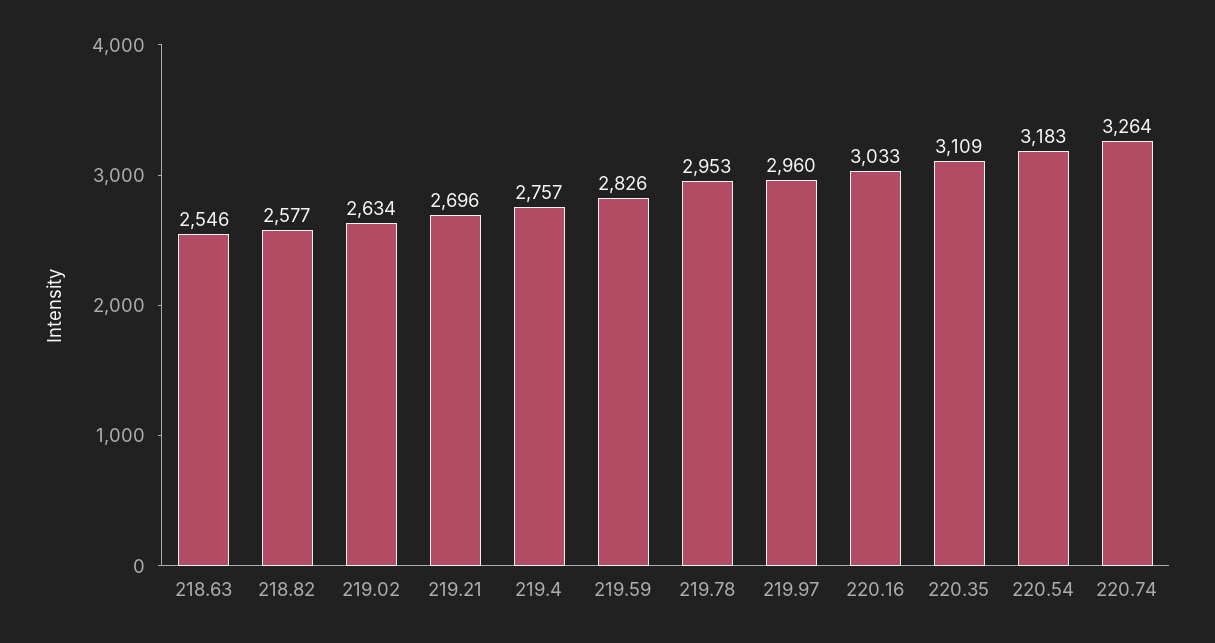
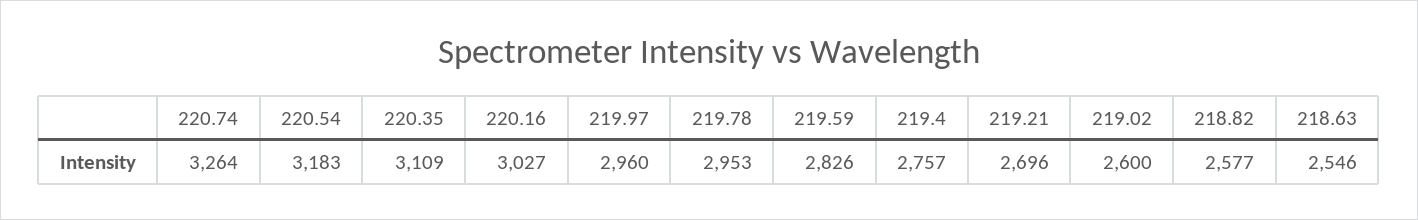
219.02: 2634 -> 2600
220.16: 3033 -> 3027

